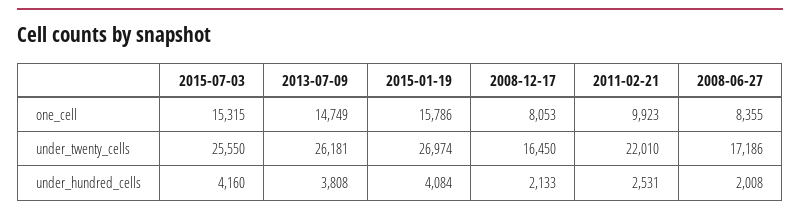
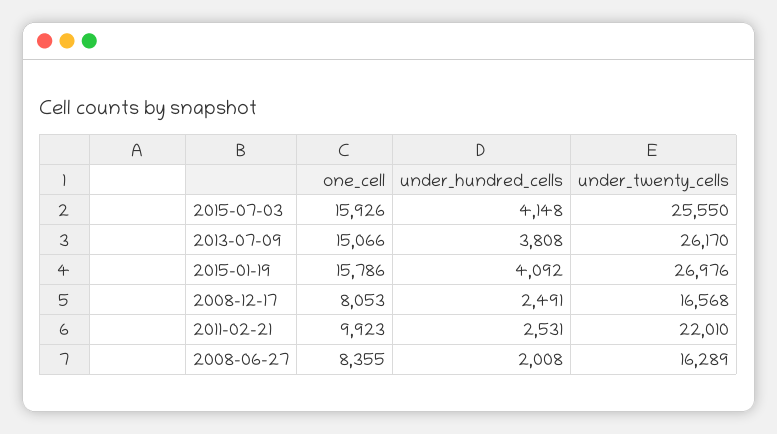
2015-07-03, one_cell: 15315 -> 15926
2013-07-09, one_cell: 14749 -> 15066
2013-07-09, under_twenty_cells: 26181 -> 26170
2015-01-19, under_twenty_cells: 26974 -> 26976
2008-12-17, under_twenty_cells: 16450 -> 16568
2008-06-27, under_twenty_cells: 17186 -> 16289
2015-07-03, under_hundred_cells: 4160 -> 4148
2015-01-19, under_hundred_cells: 4084 -> 4092
2008-12-17, under_hundred_cells: 2133 -> 2491

